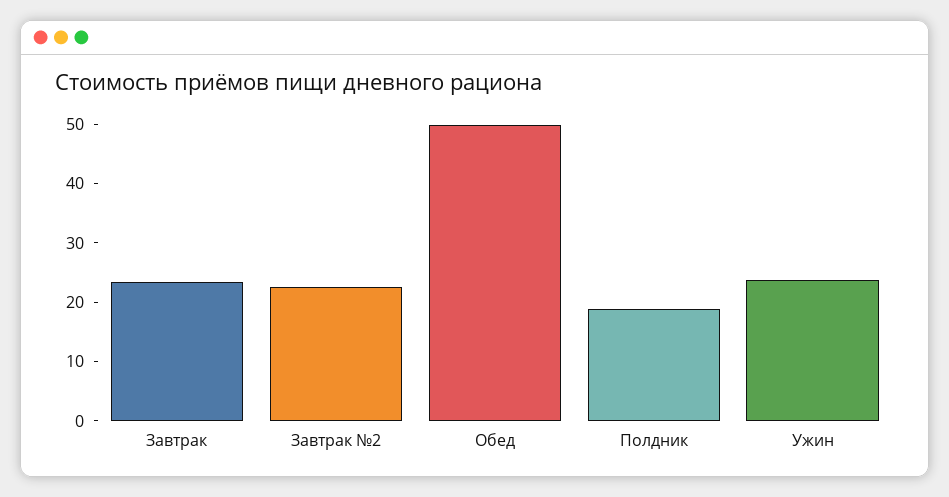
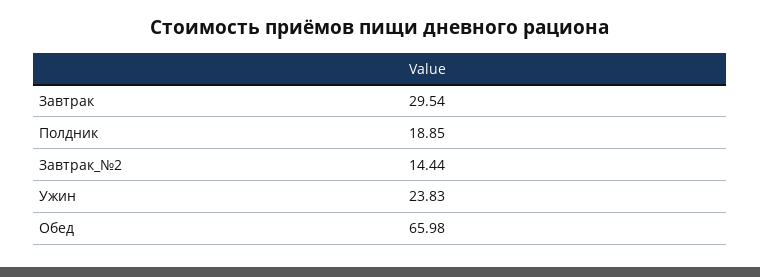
Завтрак: 24 -> 29.54
Завтрак №2: 22 -> 14.44
Обед: 50 -> 65.98

